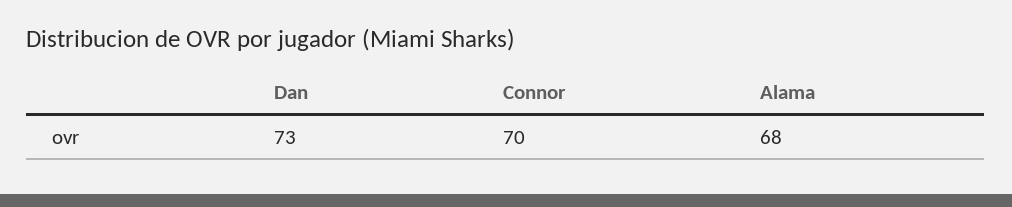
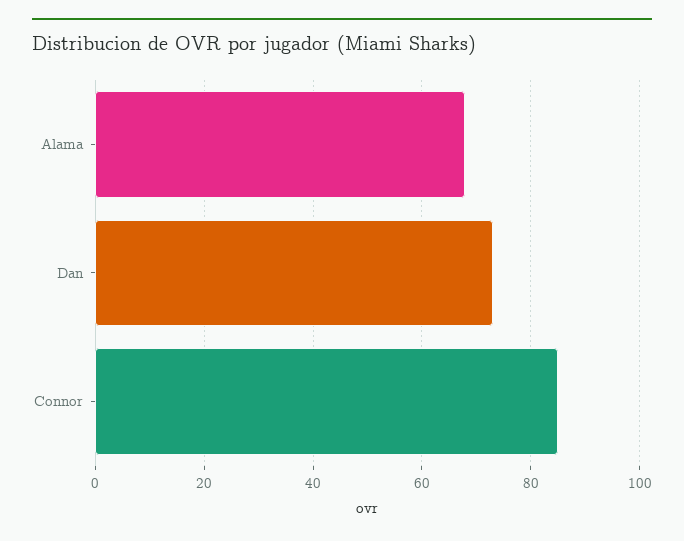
Connor: 70 -> 85

